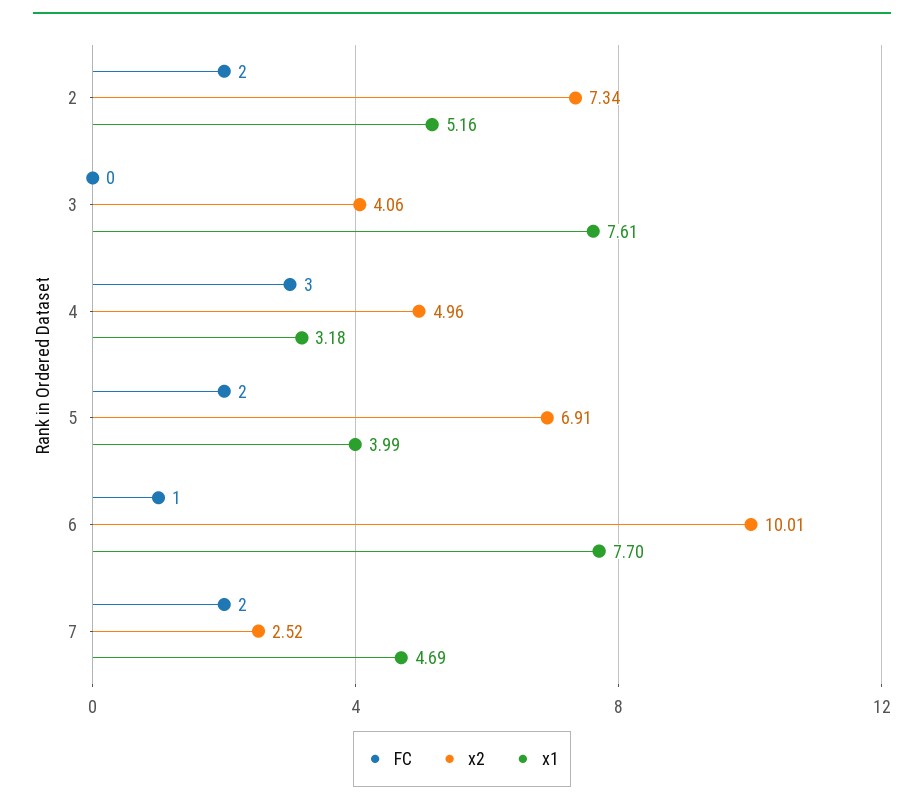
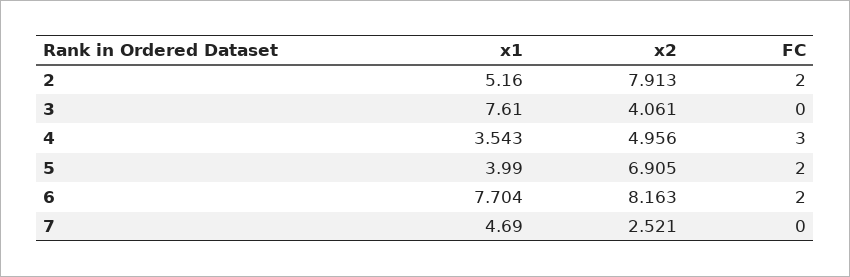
x2, 2: 7.34 -> 7.913
x1, 4: 3.18 -> 3.543
FC, 6: 1 -> 2
x2, 6: 10.01 -> 8.163
FC, 7: 2 -> 0

